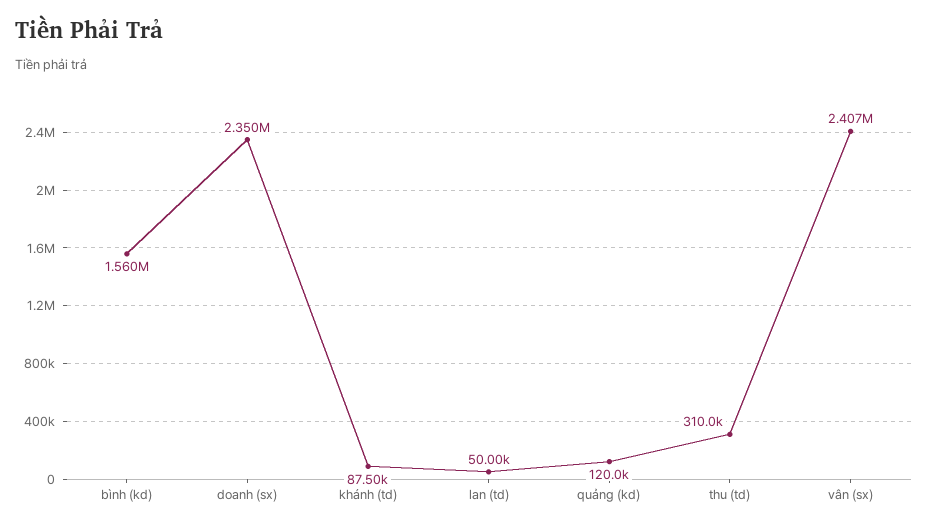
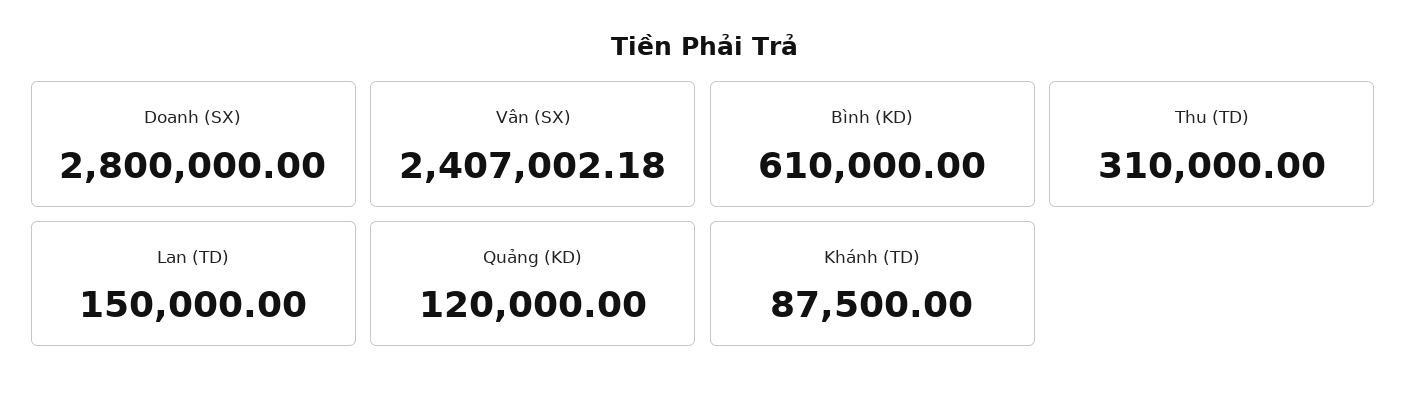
bình (kd): 1560000 -> 610000
doanh (sx): 2350000 -> 2800000
lan (td): 50000 -> 150000

